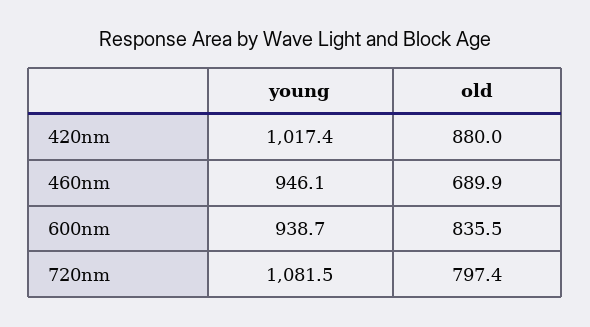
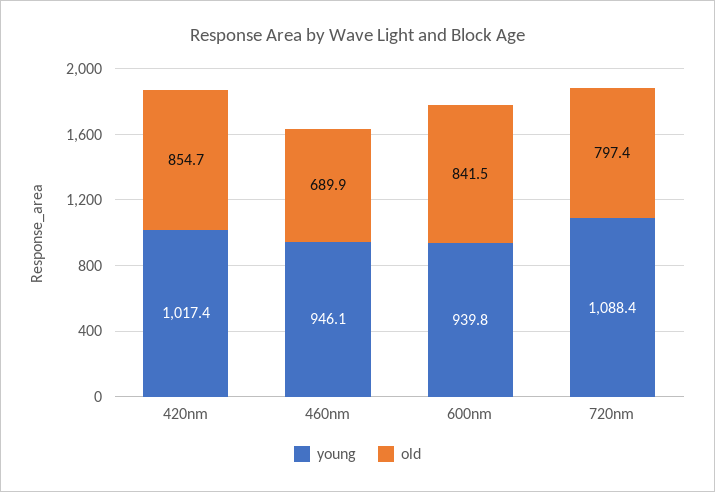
old, 420nm: 880 -> 854.7
young, 600nm: 938.7 -> 939.8
old, 600nm: 835.5 -> 841.5
young, 720nm: 1081.5 -> 1088.4

